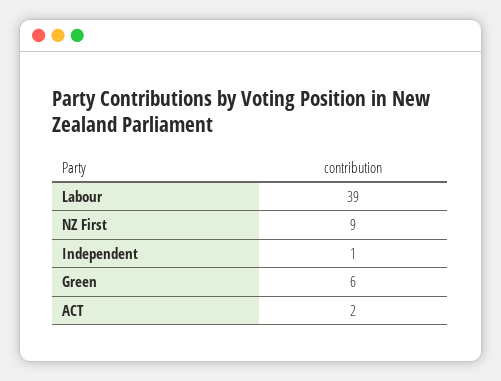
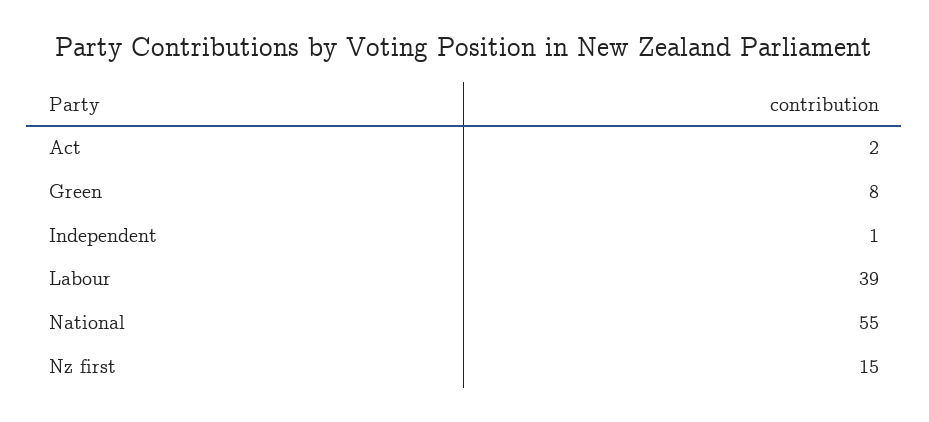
NZ First: 9 -> 15
Green: 6 -> 8
National: none -> 55

